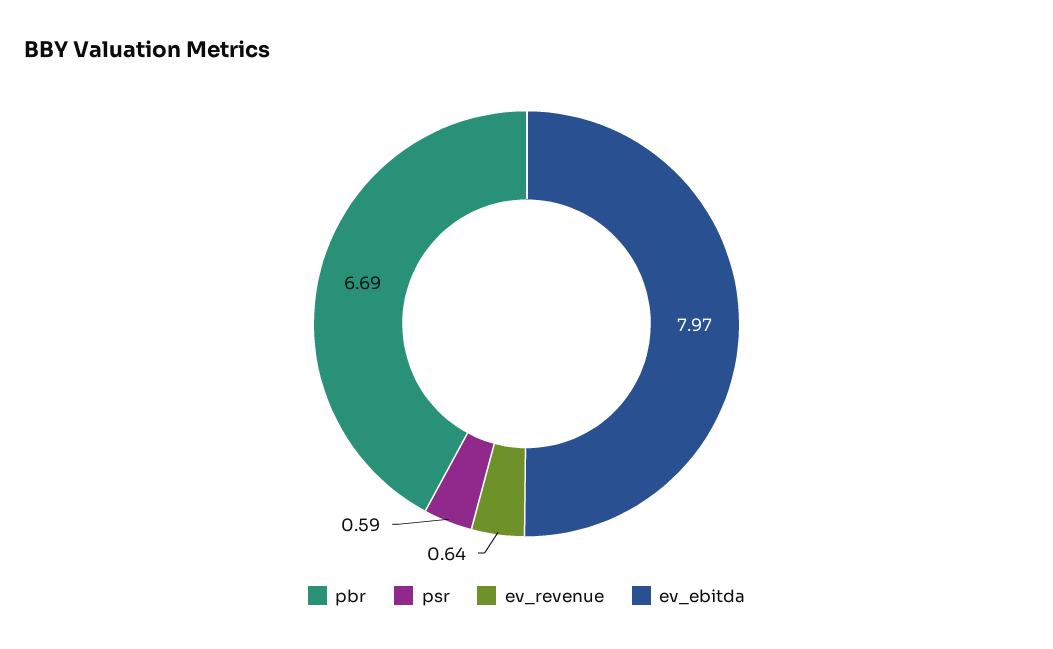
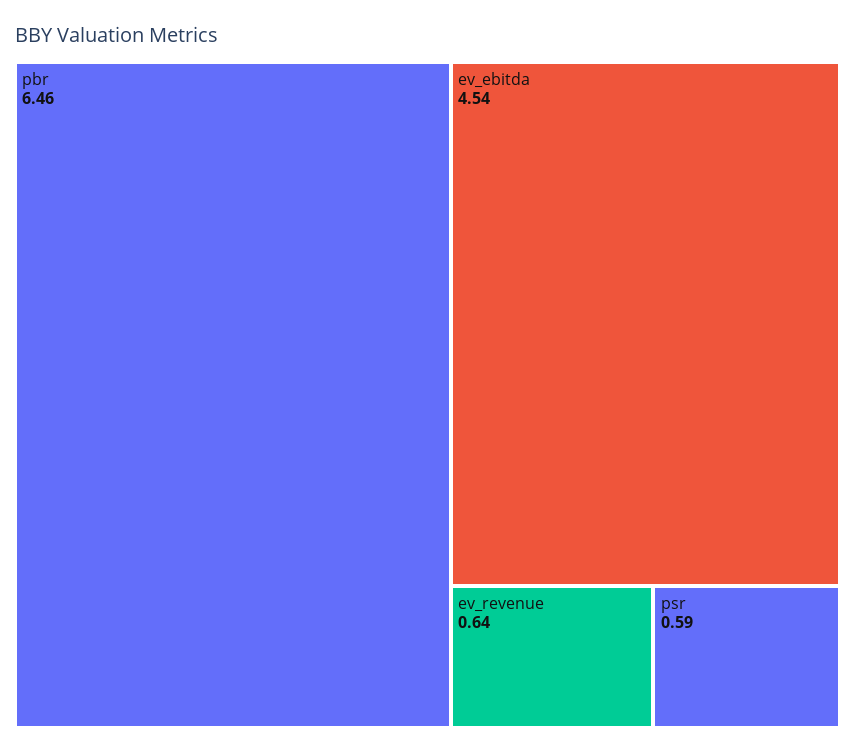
pbr: 6.69 -> 6.46
ev_ebitda: 7.97 -> 4.54

